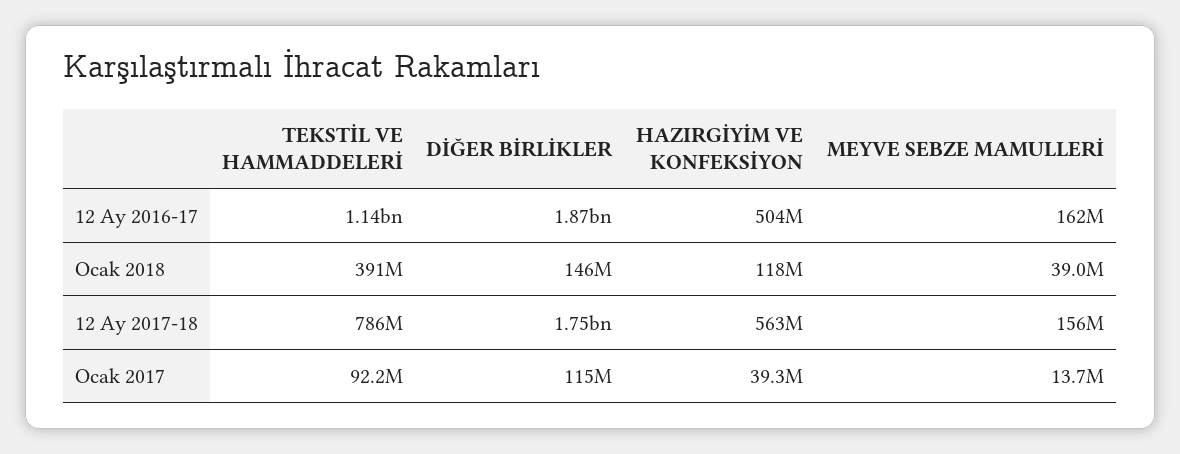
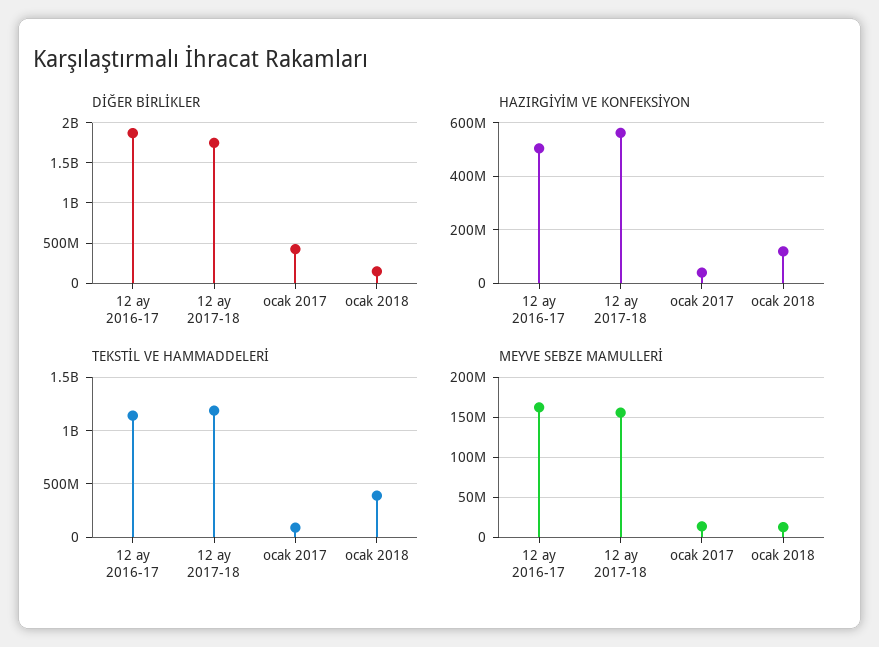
MEYVE SEBZE MAMULLERİ, Ocak 2018: 39000000 -> 10000000
TEKSTİL VE HAMMADDELERİ, 12 Ay 2017-18: 786000000 -> 1200000000
DİĞER BİRLİKLER, Ocak 2017: 115000000 -> 400000000

